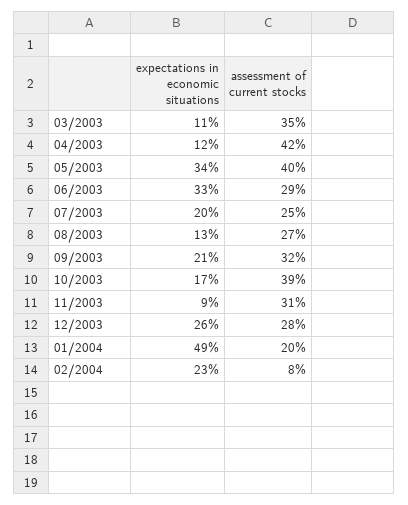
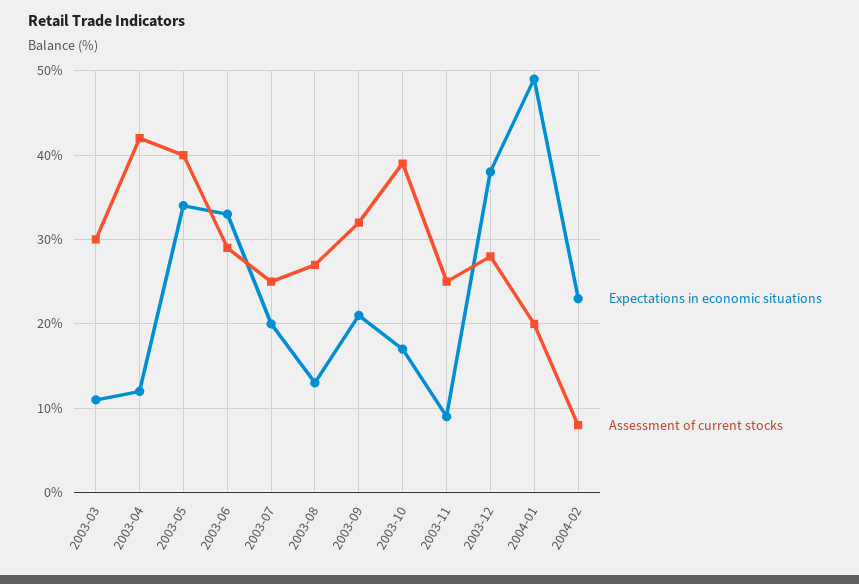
assessment of current stocks, 03/2003: 35 -> 30
assessment of current stocks, 11/2003: 31 -> 25
expectations in economic situations, 12/2003: 26 -> 38

